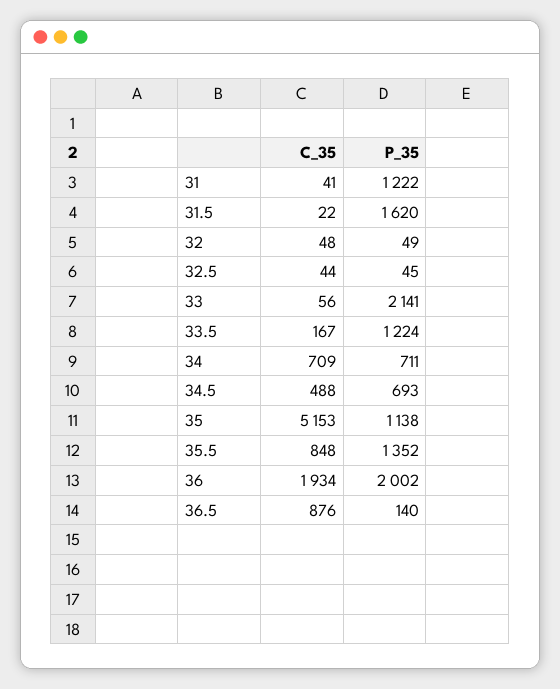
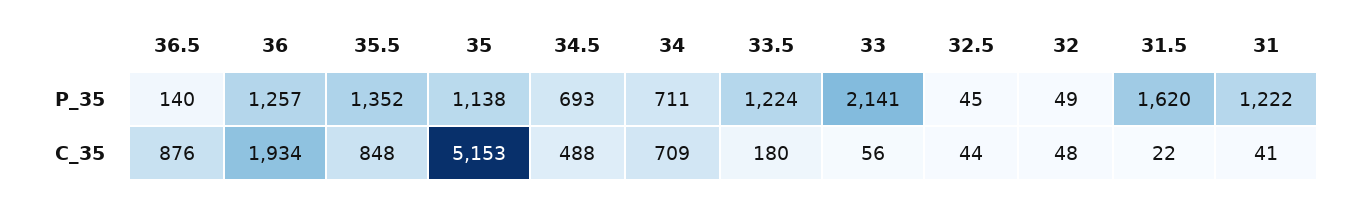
C_35, 33.5: 167 -> 180
P_35, 36: 2002 -> 1257

